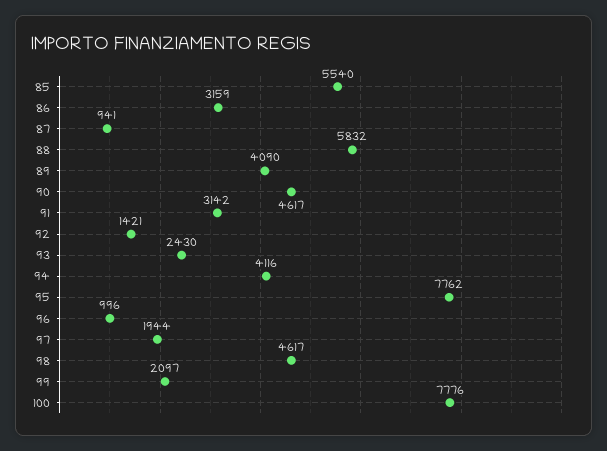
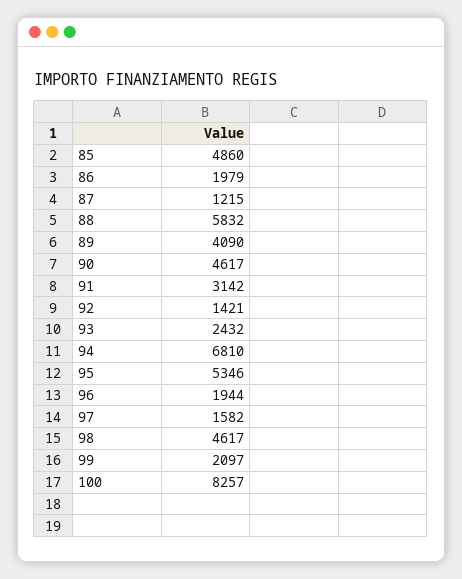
85: 5540 -> 4860
86: 3159 -> 1979
87: 941 -> 1215
93: 2430 -> 2432
94: 4116 -> 6810
95: 7762 -> 5346
96: 996 -> 1944
97: 1944 -> 1582
100: 7776 -> 8257

